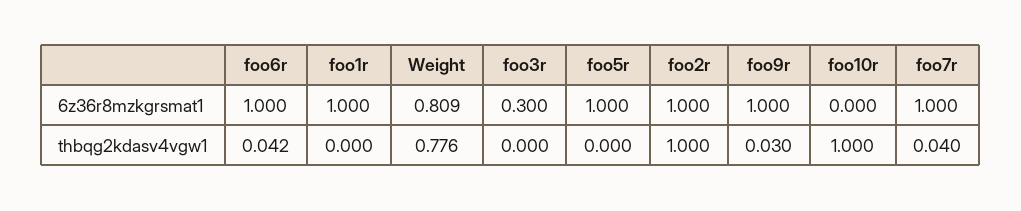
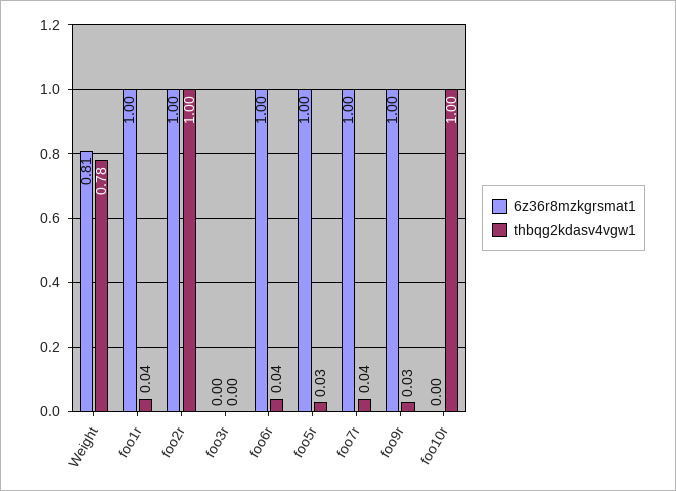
6z36r8mzkgrsmat1, foo3r: 0.3 -> 0
thbqg2kdasv4vgw1, foo1r: 0 -> 0.04
thbqg2kdasv4vgw1, foo5r: 0 -> 0.03

